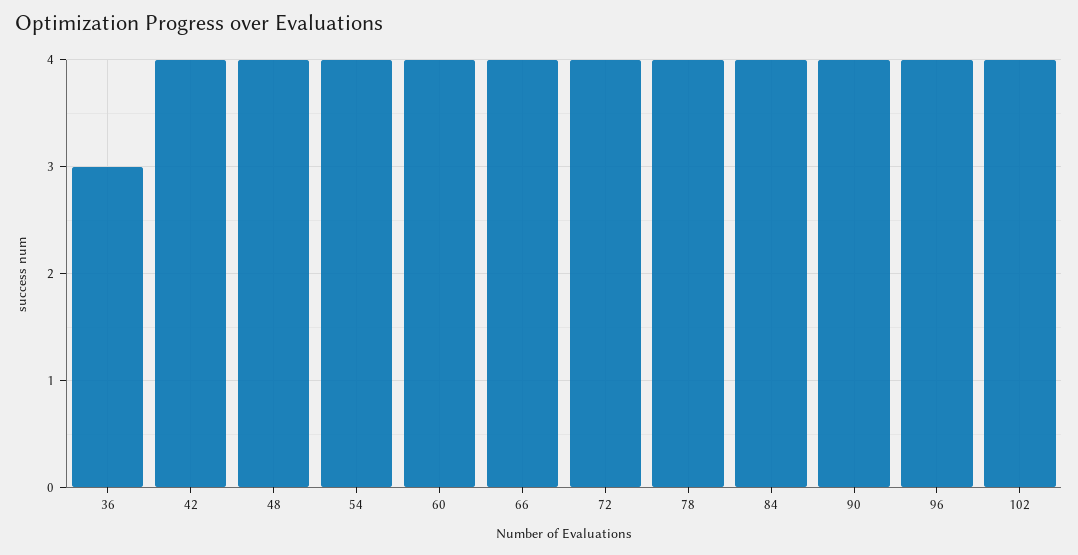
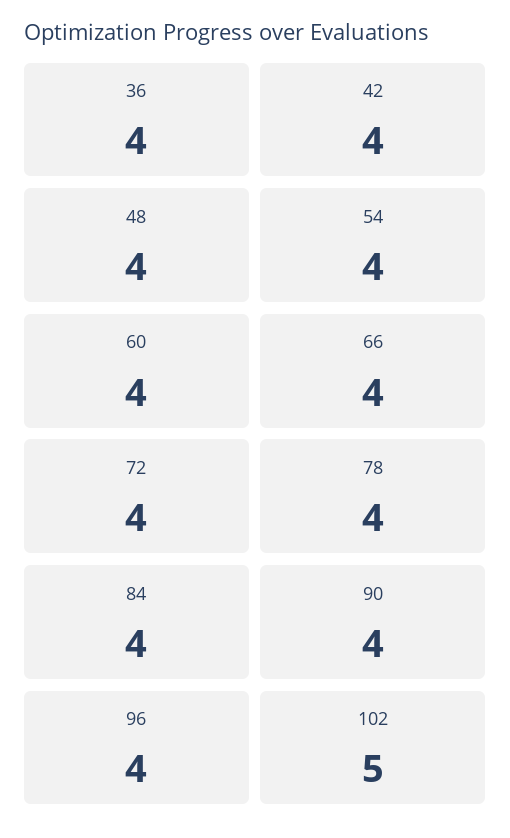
36: 3 -> 4
102: 4 -> 5

